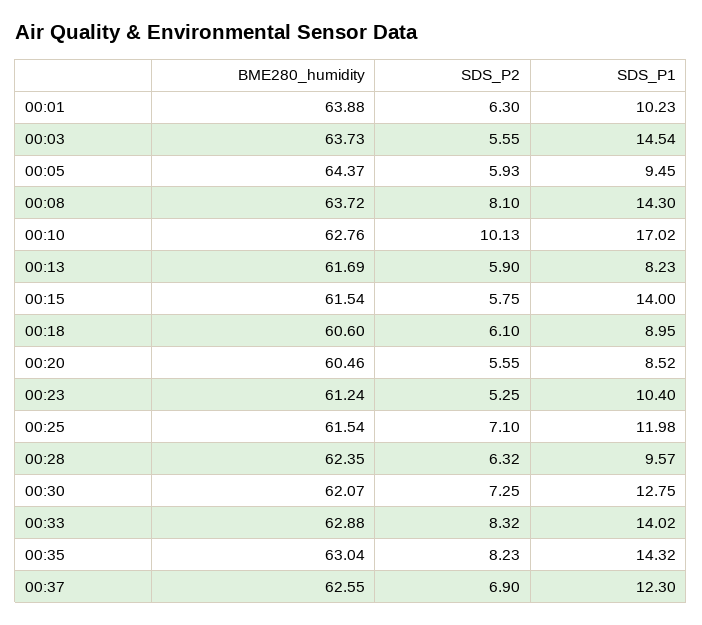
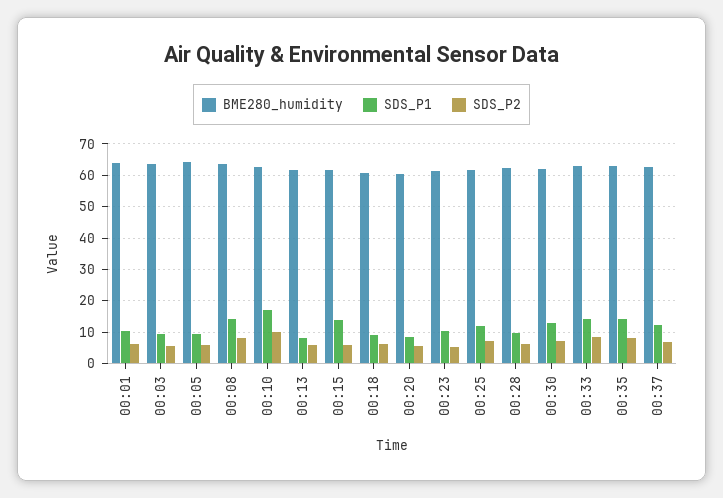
SDS_P1, 00:03: 14.54 -> 10

